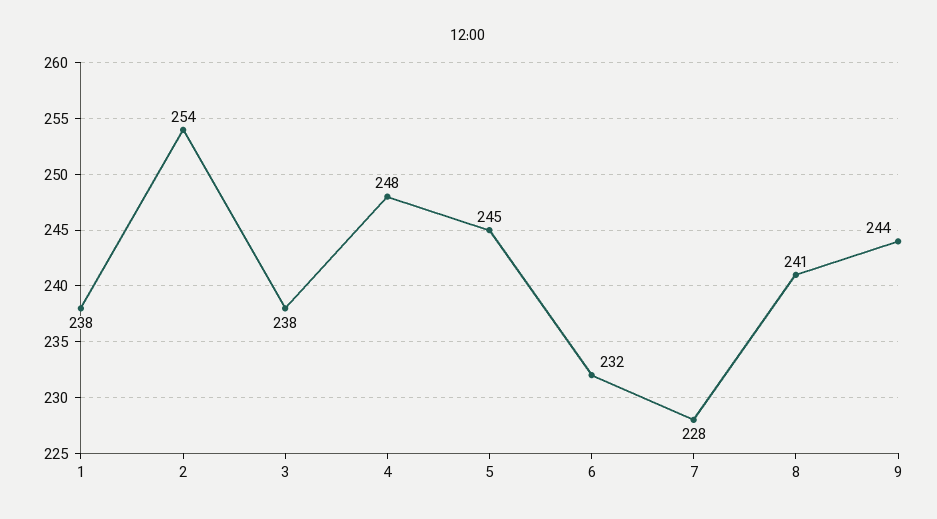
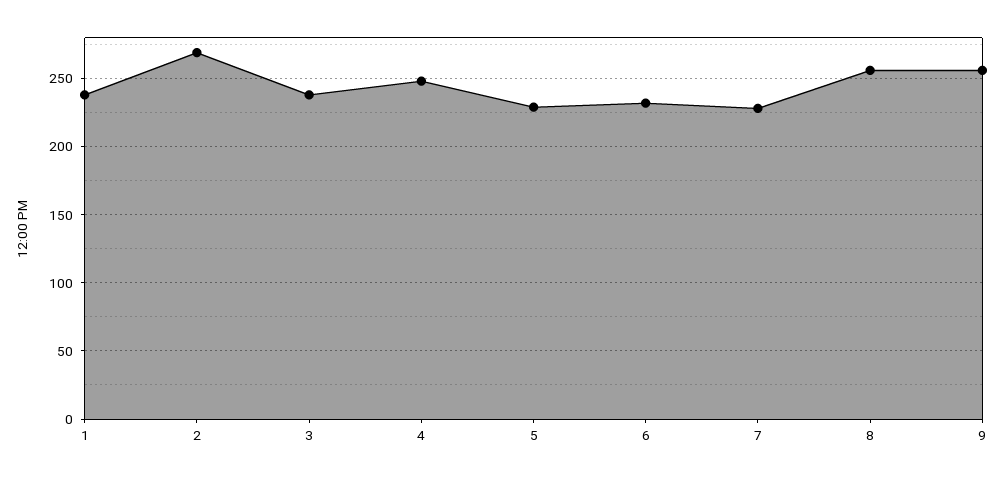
2: 254 -> 270
5: 245 -> 230
8: 241 -> 255
9: 244 -> 255

